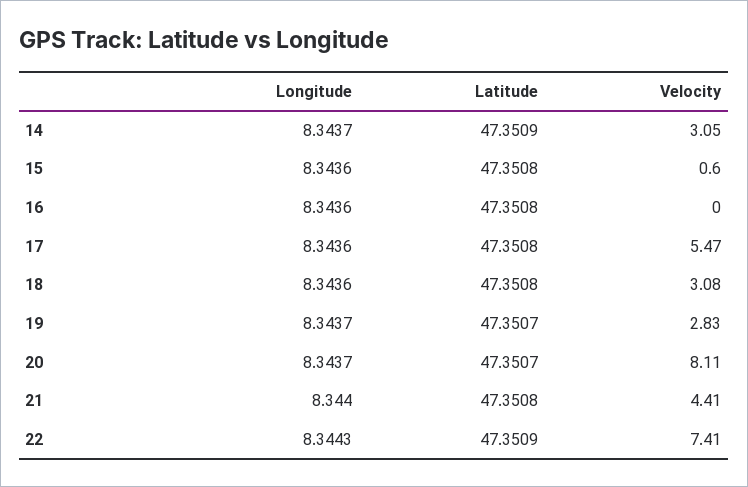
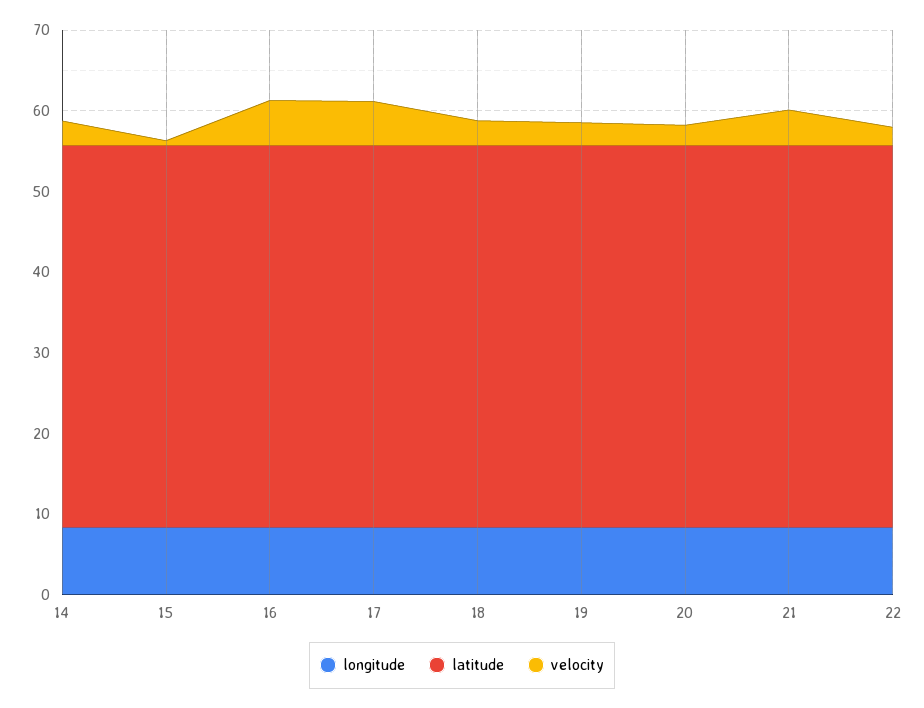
Velocity, 16: 0 -> 6
Velocity, 20: 8.11 -> 2
Velocity, 22: 7.41 -> 2

